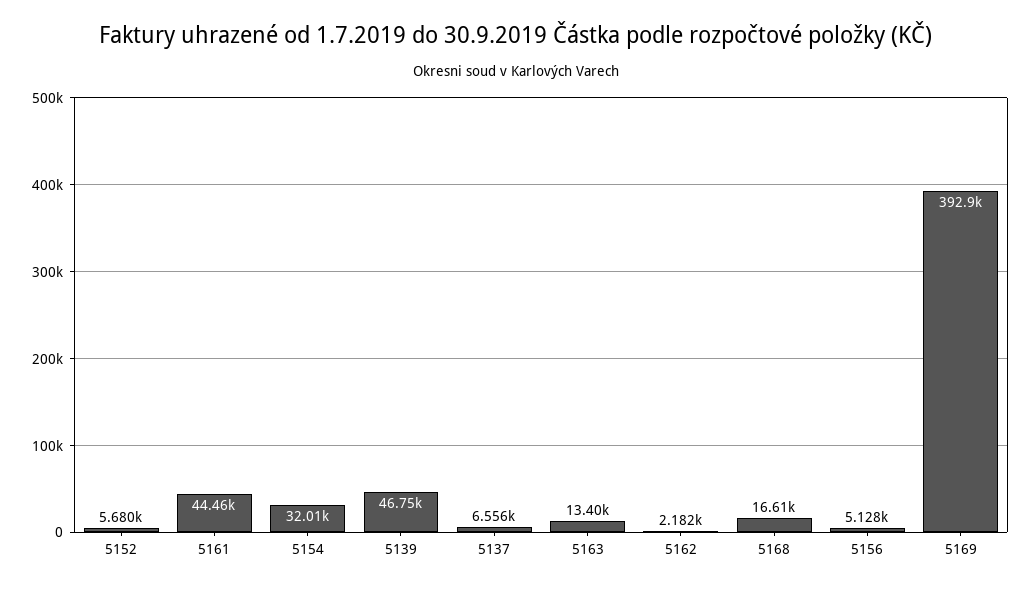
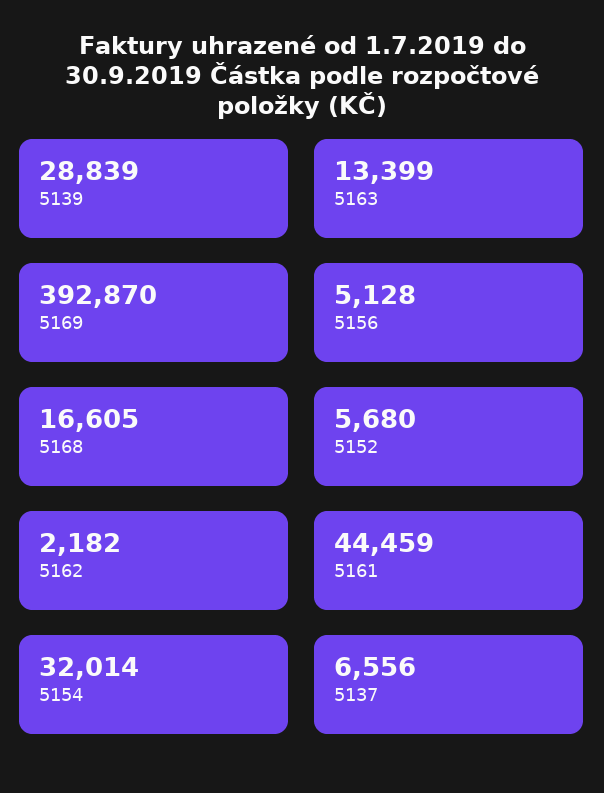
5139: 46750 -> 28839

